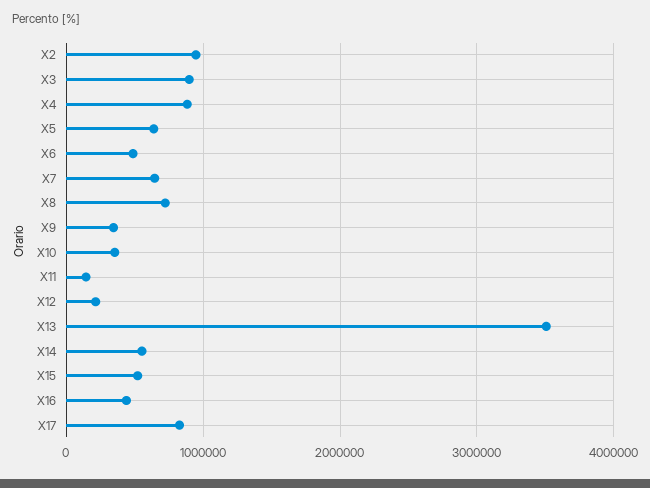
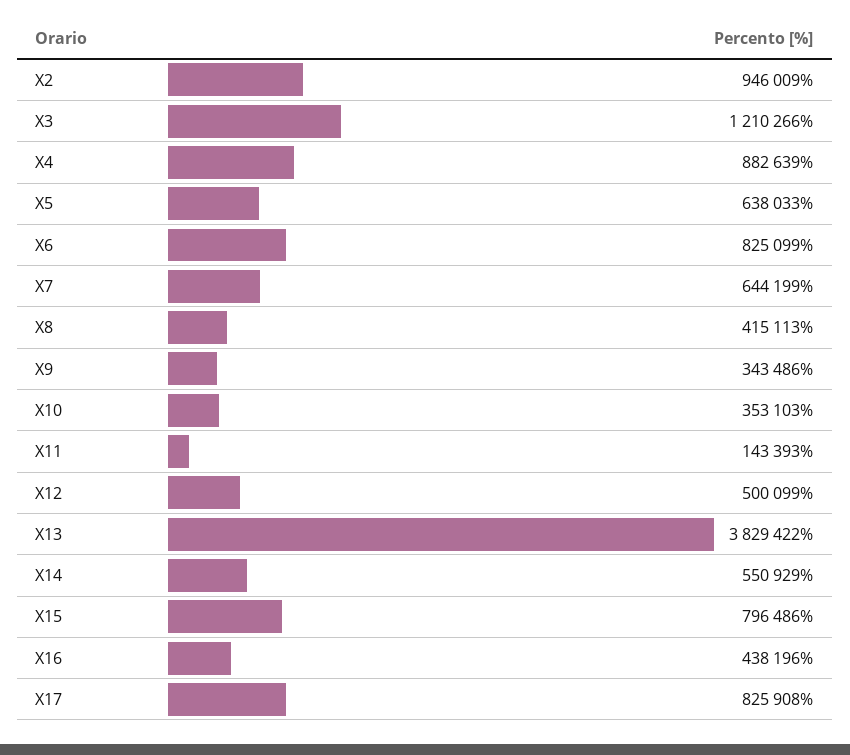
X3: 900000 -> 1210266
X6: 500000 -> 825099
X8: 700000 -> 415113
X12: 200000 -> 500099
X13: 3500000 -> 3829422
X15: 500000 -> 796486

